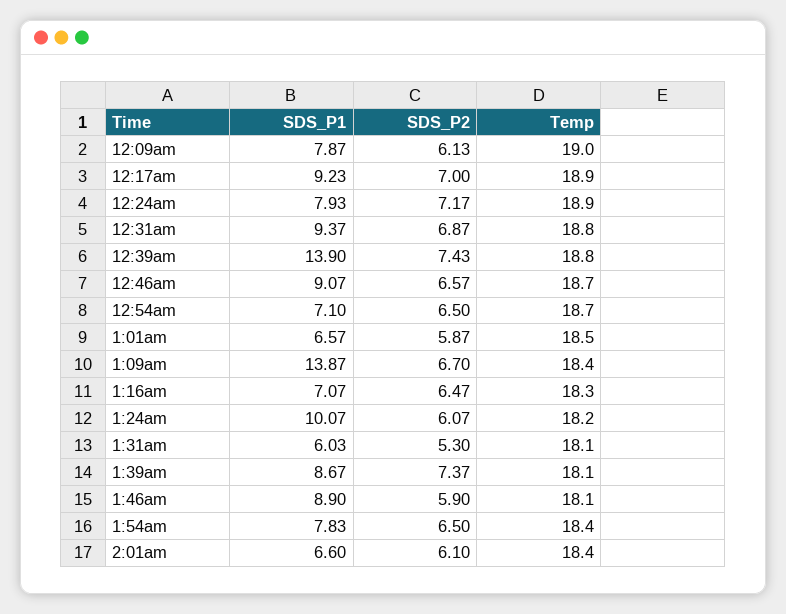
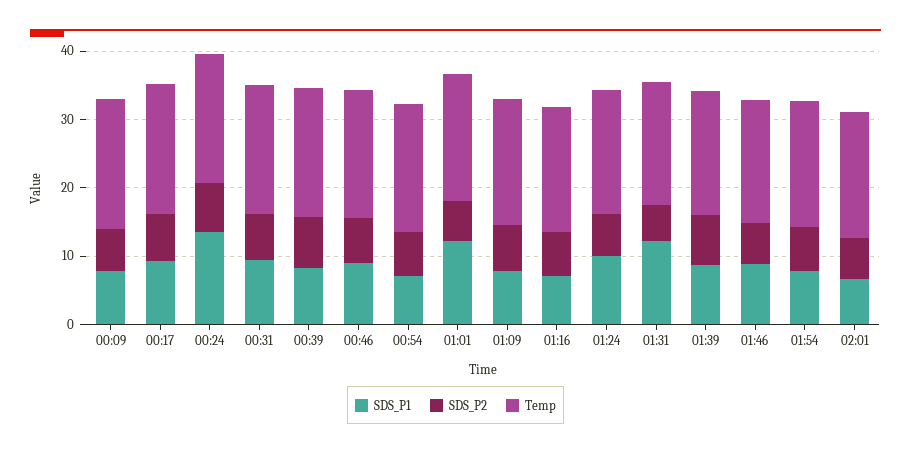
SDS_P1, 12:24am: 7.93 -> 14
SDS_P1, 12:39am: 13.9 -> 8
SDS_P1, 1:01am: 6.57 -> 12
SDS_P1, 1:09am: 13.87 -> 8
SDS_P1, 1:31am: 6.03 -> 12

